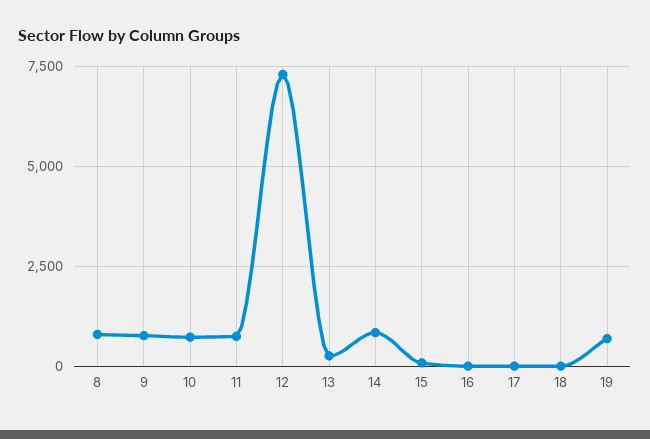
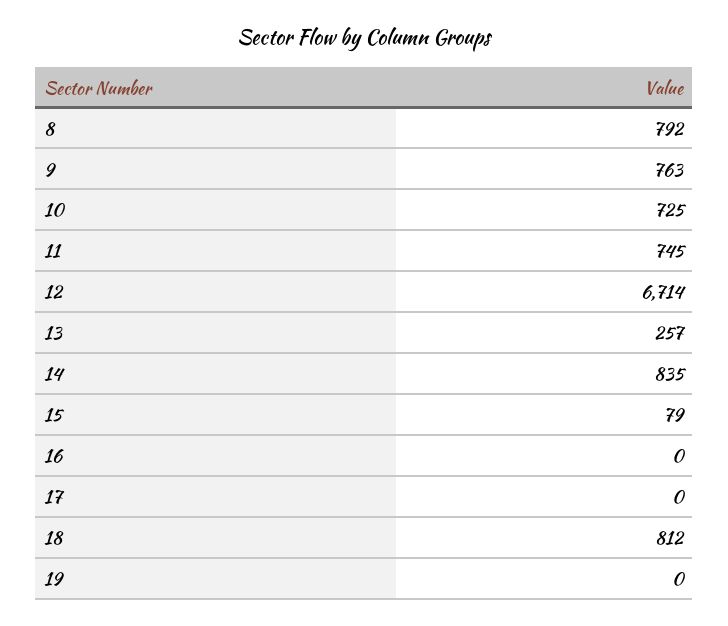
12: 7250 -> 6714
18: 0 -> 812
19: 750 -> 0

